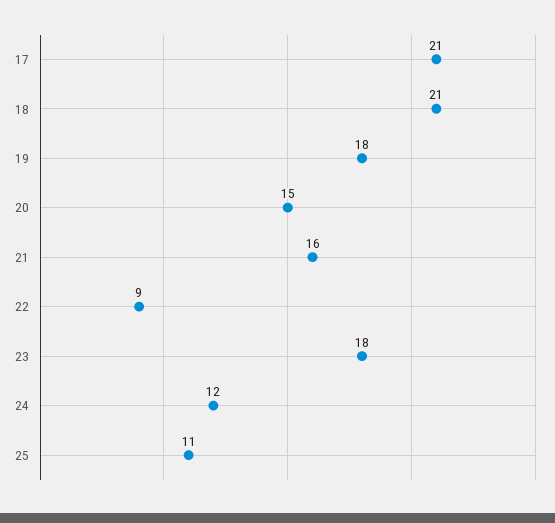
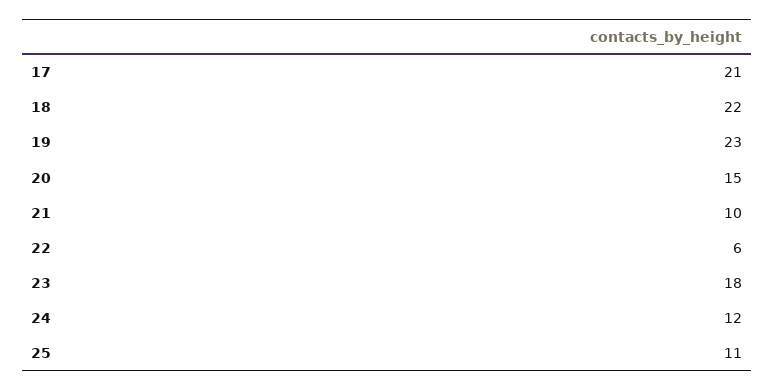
18: 21 -> 22
19: 18 -> 23
21: 16 -> 10
22: 9 -> 6

